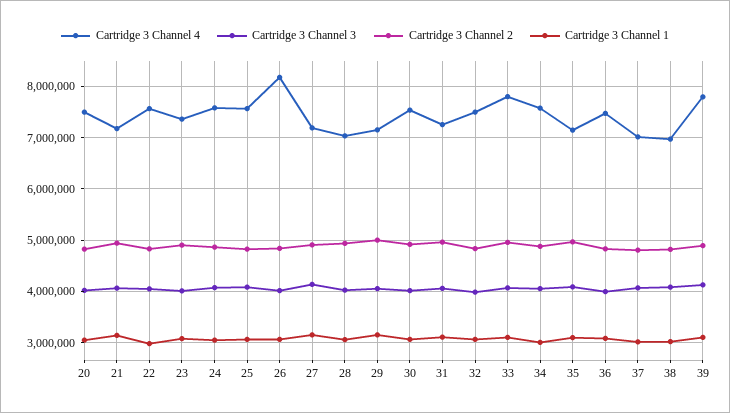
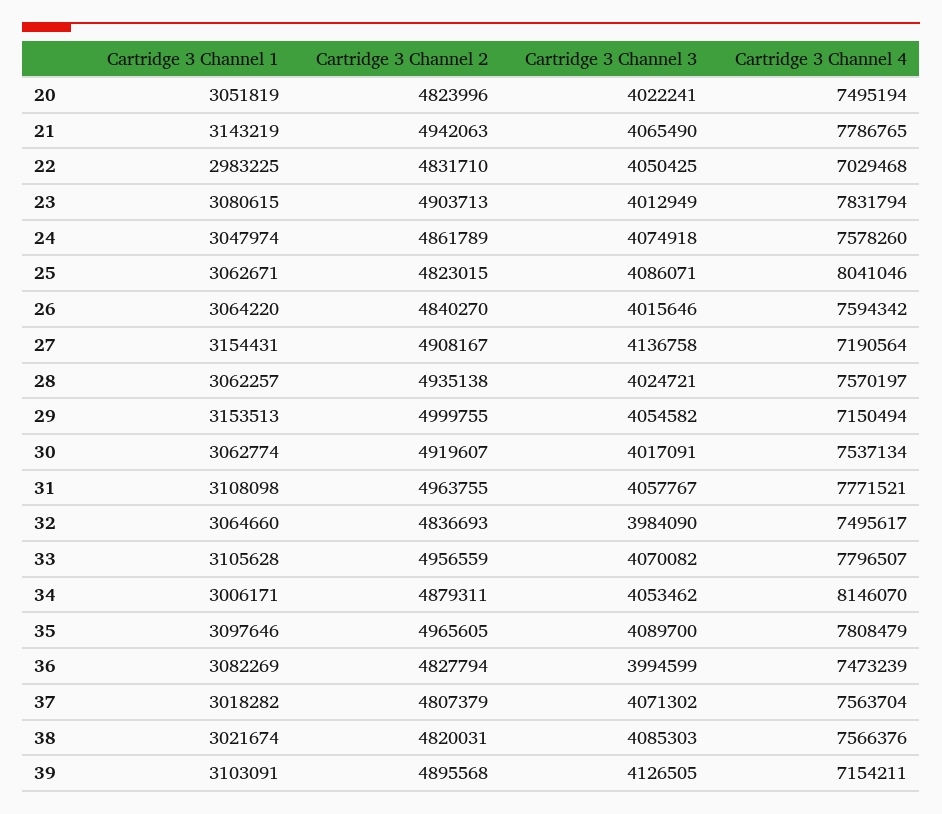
Cartridge 3 Channel 4, 21: 7200000 -> 7786765
Cartridge 3 Channel 4, 22: 7600000 -> 7029468
Cartridge 3 Channel 4, 23: 7400000 -> 7831794
Cartridge 3 Channel 4, 25: 7600000 -> 8041046
Cartridge 3 Channel 4, 26: 8200000 -> 7594342
Cartridge 3 Channel 4, 28: 7000000 -> 7570197
Cartridge 3 Channel 4, 31: 7200000 -> 7771521
Cartridge 3 Channel 4, 34: 7600000 -> 8146070
Cartridge 3 Channel 4, 35: 7200000 -> 7808479
Cartridge 3 Channel 4, 37: 7000000 -> 7563704
Cartridge 3 Channel 4, 38: 7000000 -> 7566376
Cartridge 3 Channel 4, 39: 7800000 -> 7154211

